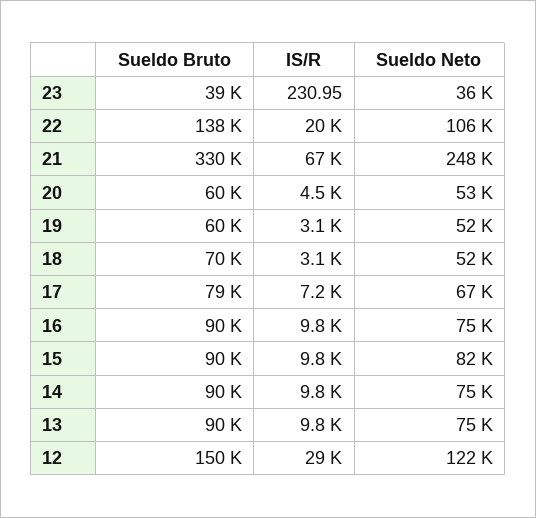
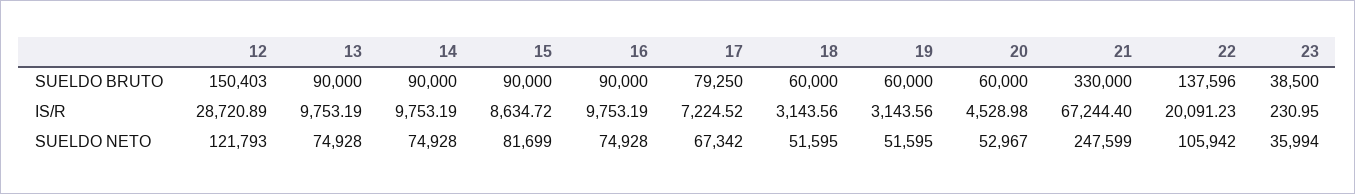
Sueldo Bruto, 18: 70000 -> 60000
IS/R, 15: 9800 -> 8634.72

